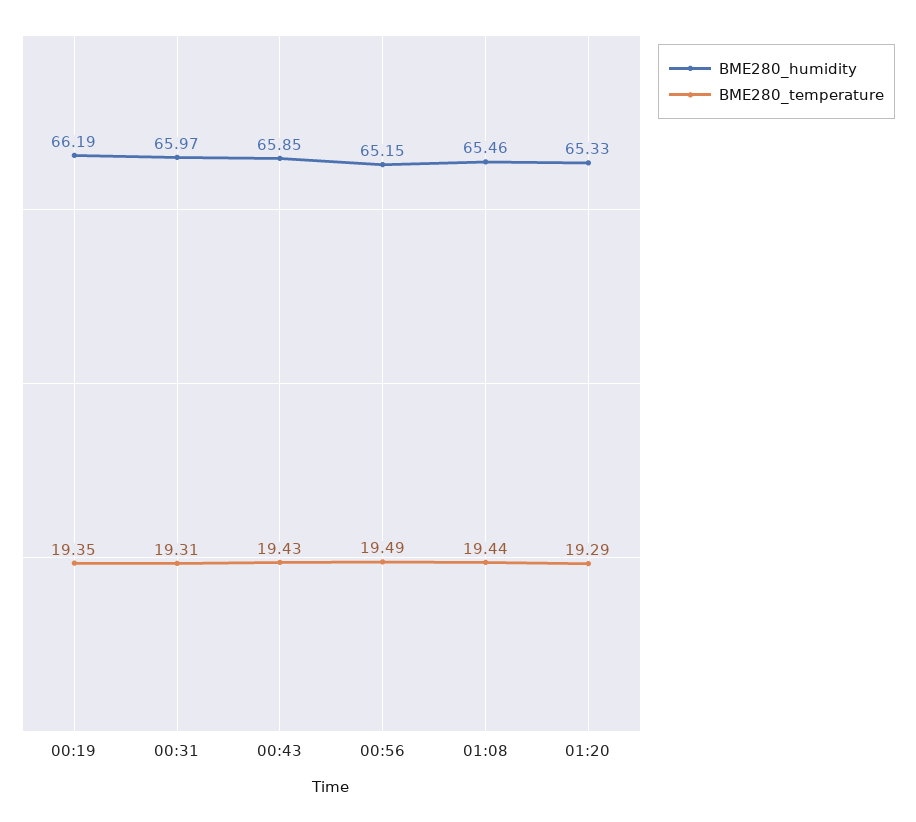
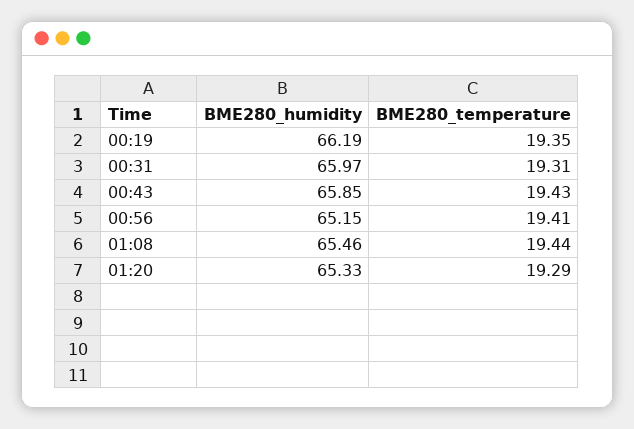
BME280_temperature, 00:56: 19.49 -> 19.41

